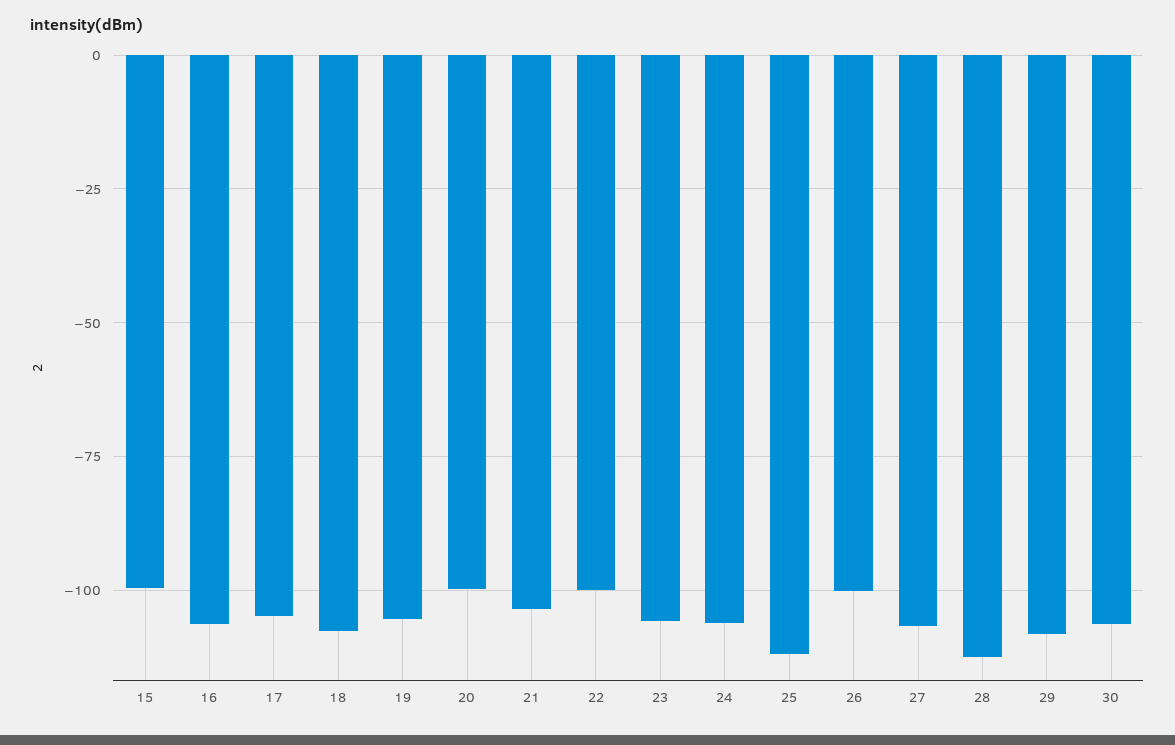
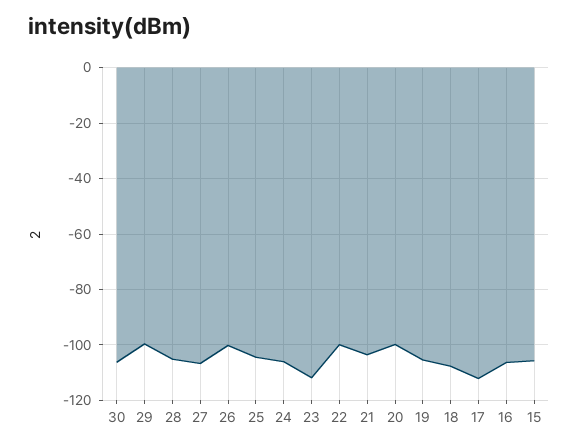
15: -100 -> -105
17: -105 -> -112.5
23: -105 -> -112.5
25: -112.5 -> -105
28: -112.5 -> -105
29: -107.5 -> -100

